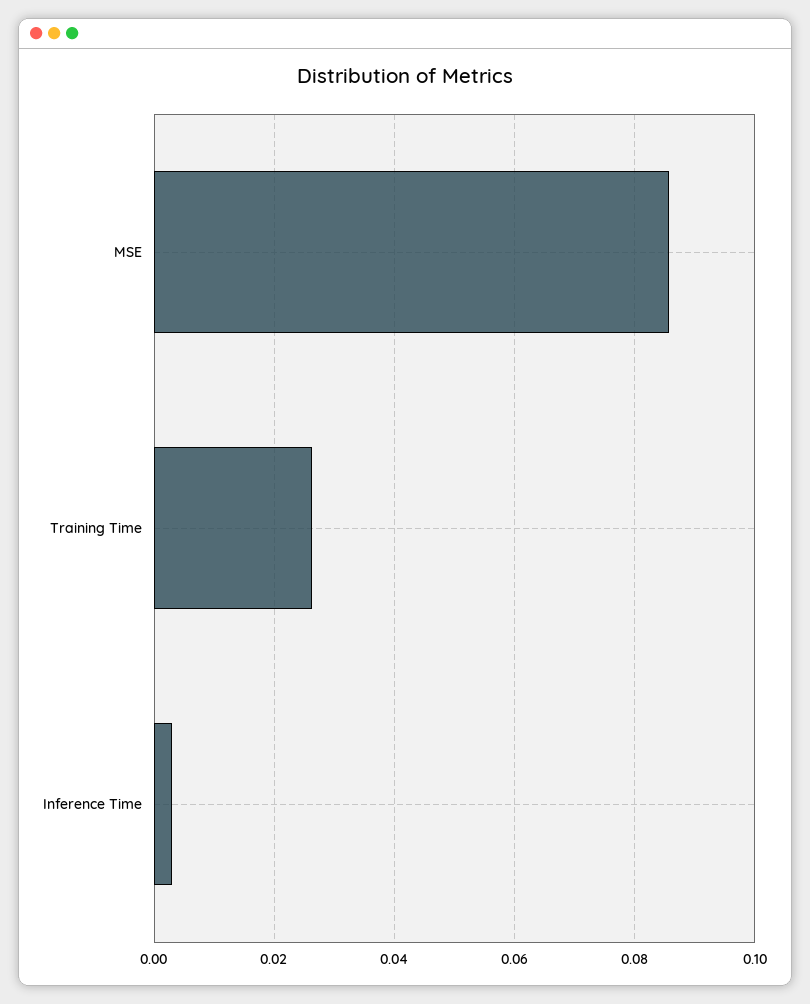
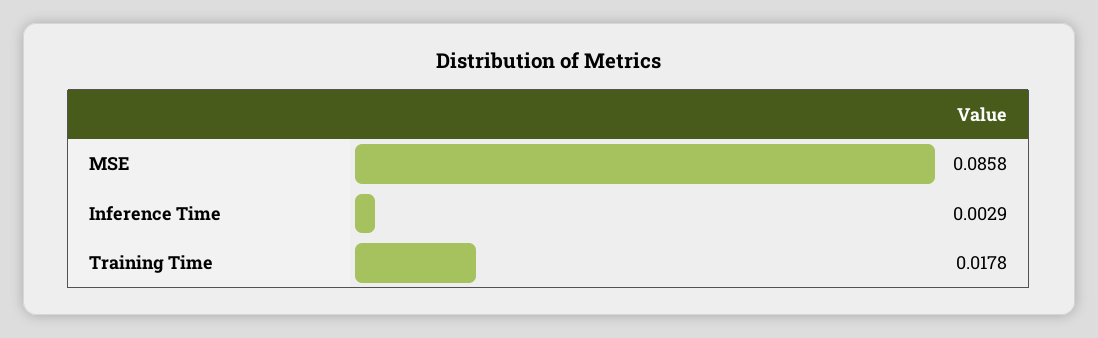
Training Time: 0.026 -> 0.0178

